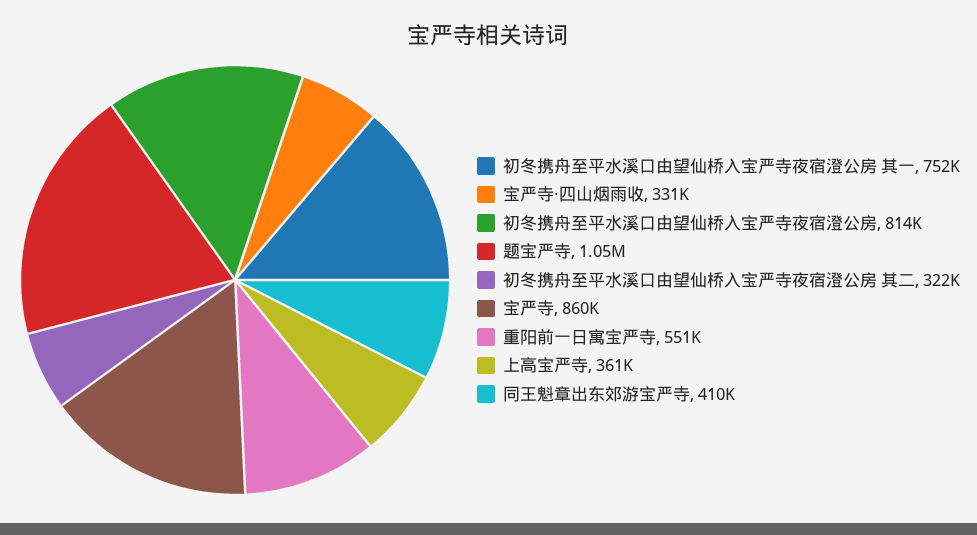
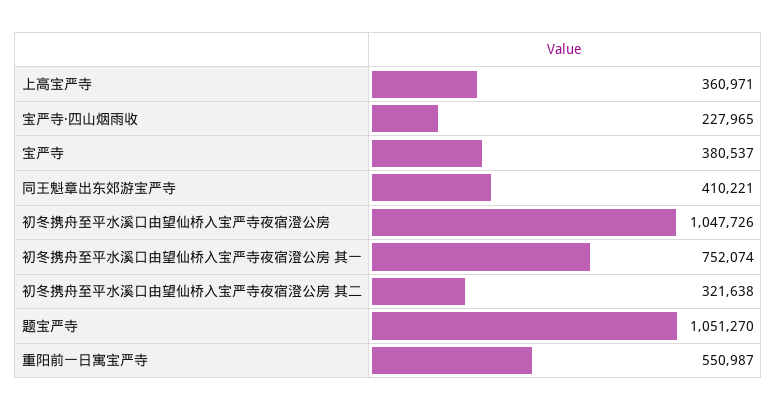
宝严寺·四山烟雨收: 331000 -> 227965
初冬携舟至平水溪口由望仙桥入宝严寺夜宿澄公房: 814000 -> 1047726
宝严寺: 860000 -> 380537

